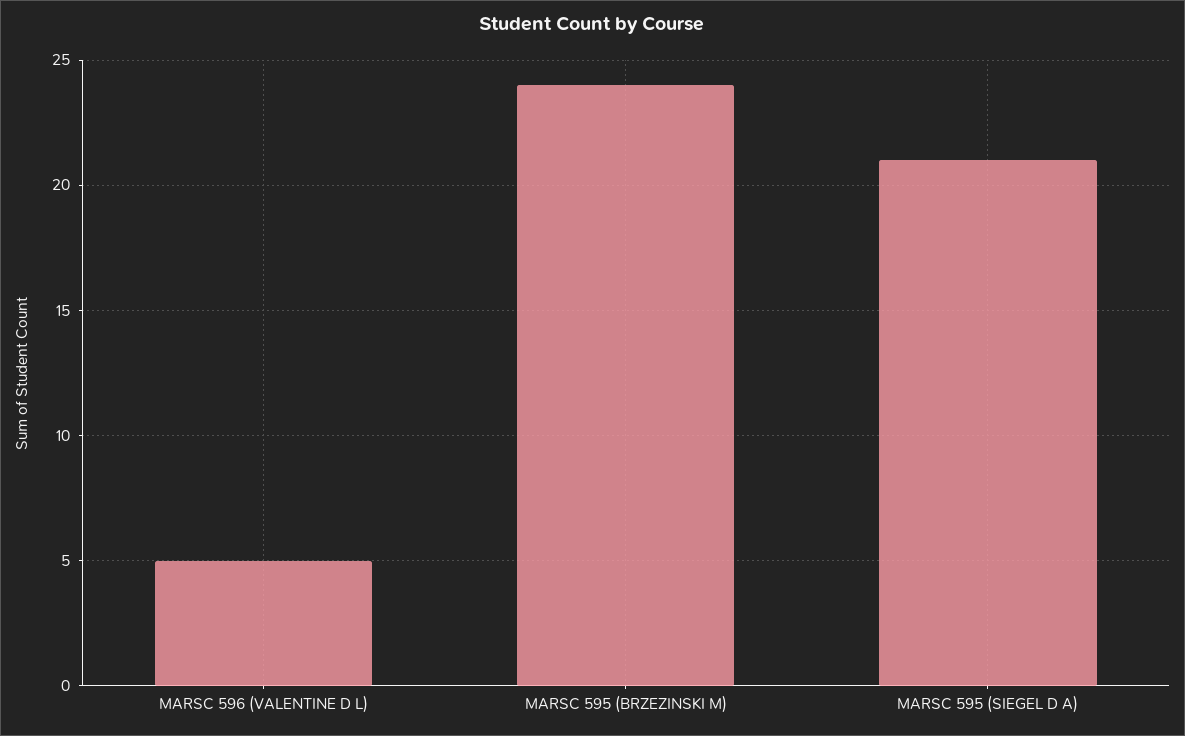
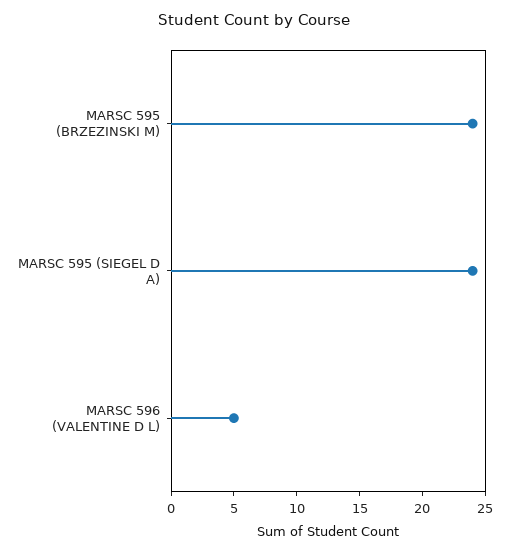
MARSC 595 (SIEGEL D A): 21 -> 24

